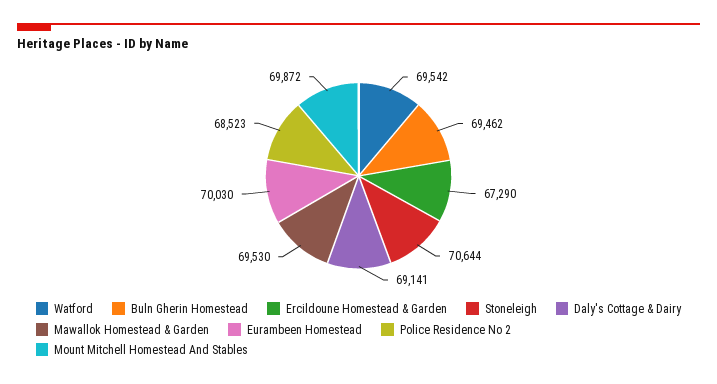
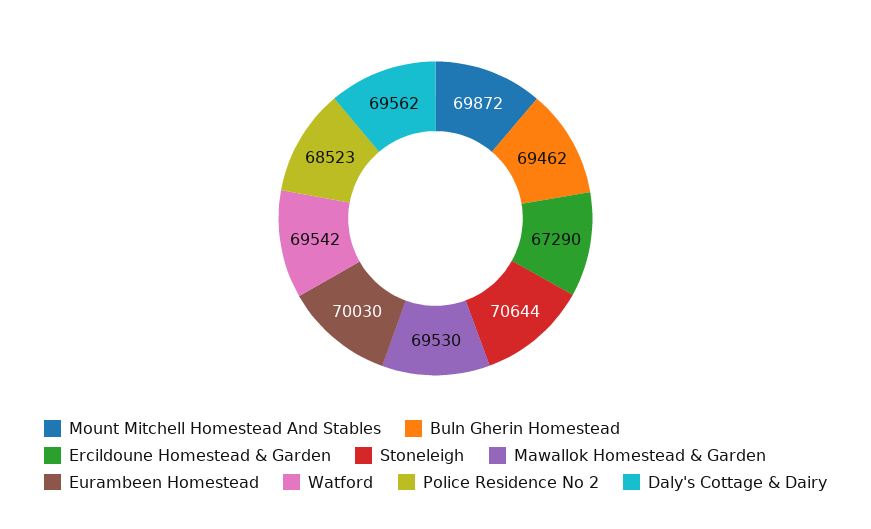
Daly's Cottage & Dairy: 69141 -> 69562

